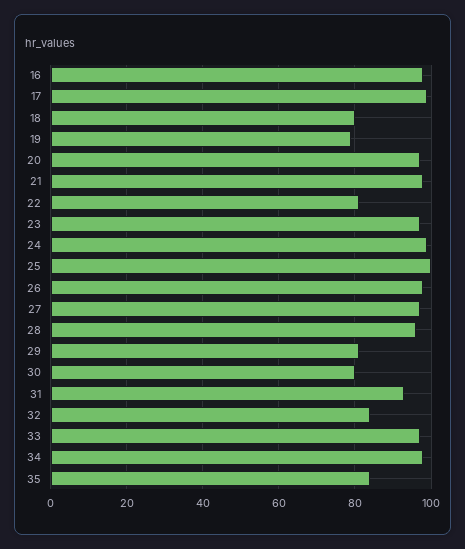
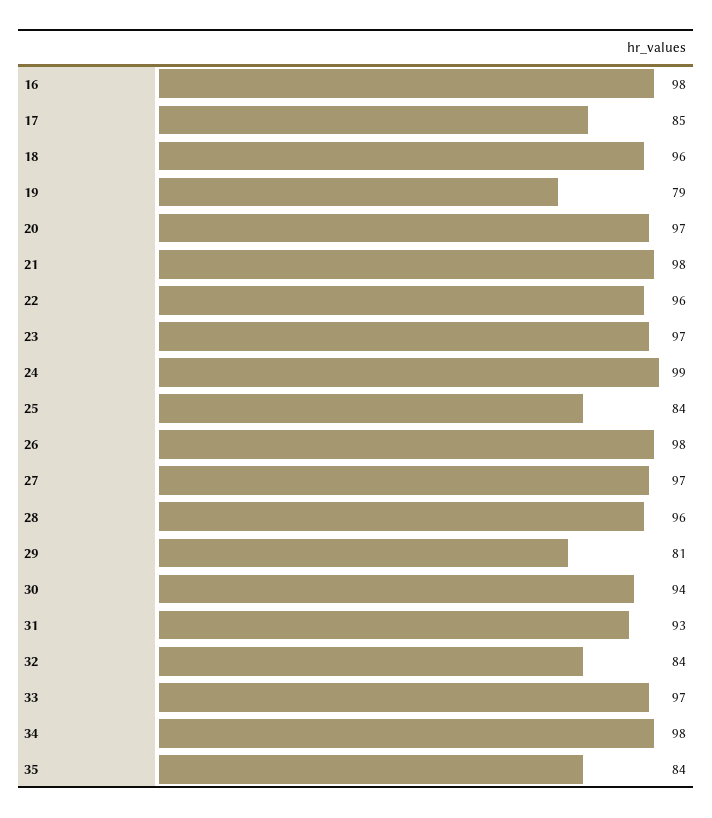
17: 100 -> 85
18: 80 -> 96
22: 80 -> 96
25: 100 -> 84
30: 80 -> 94

